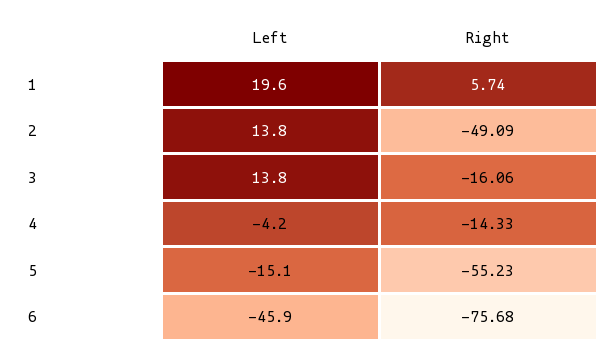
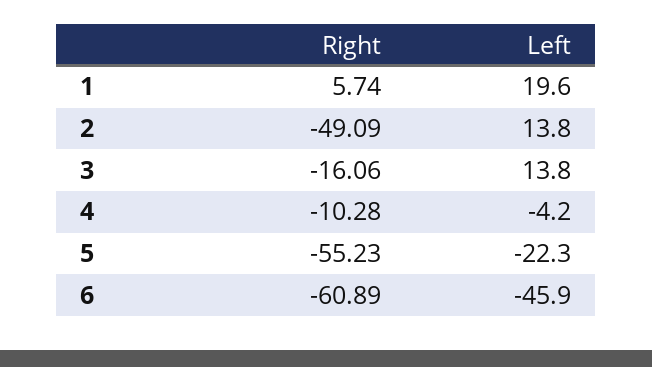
Right, 4: -14.33 -> -10.28
Left, 5: -15.1 -> -22.3
Right, 6: -75.68 -> -60.89

